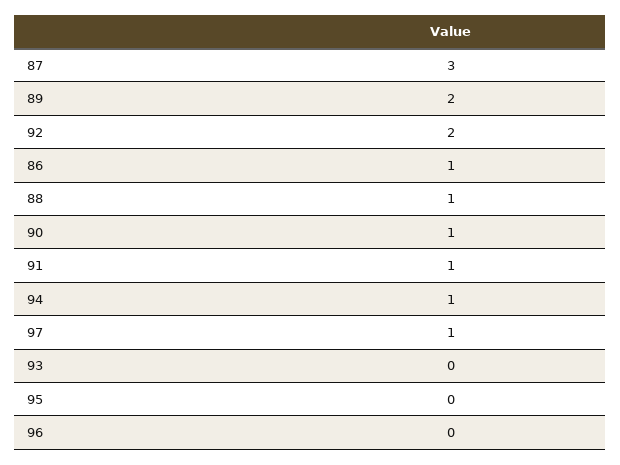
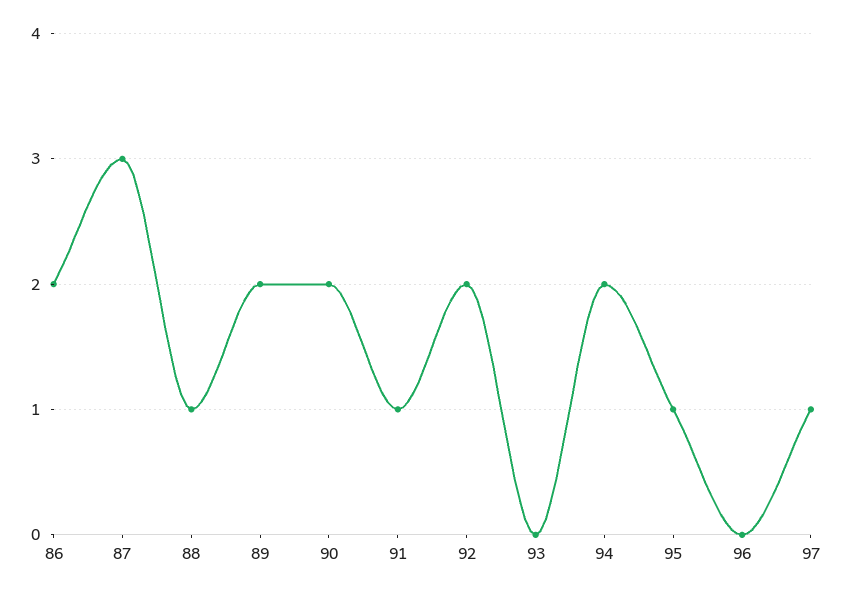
86: 1 -> 2
90: 1 -> 2
94: 1 -> 2
95: 0 -> 1

